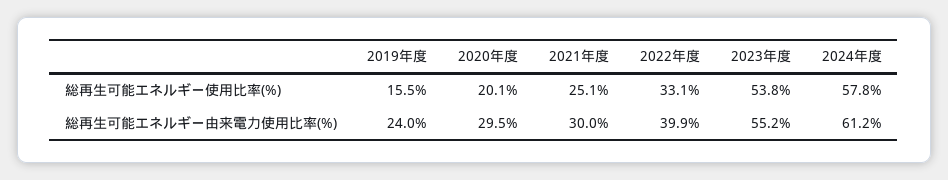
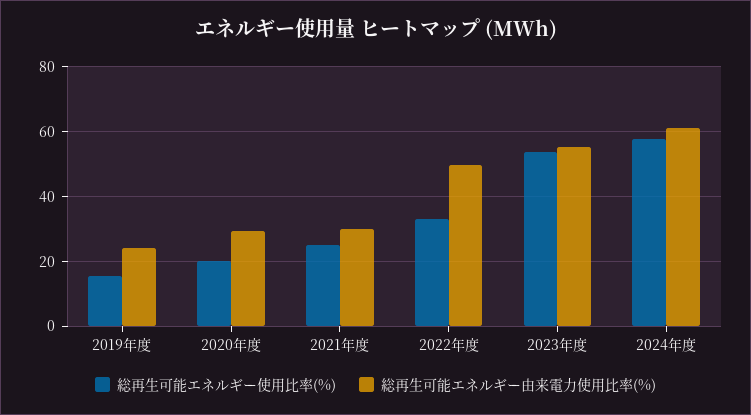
総再生可能エネルギー由来電力使用比率(%), 2022年度: 39.9 -> 50

